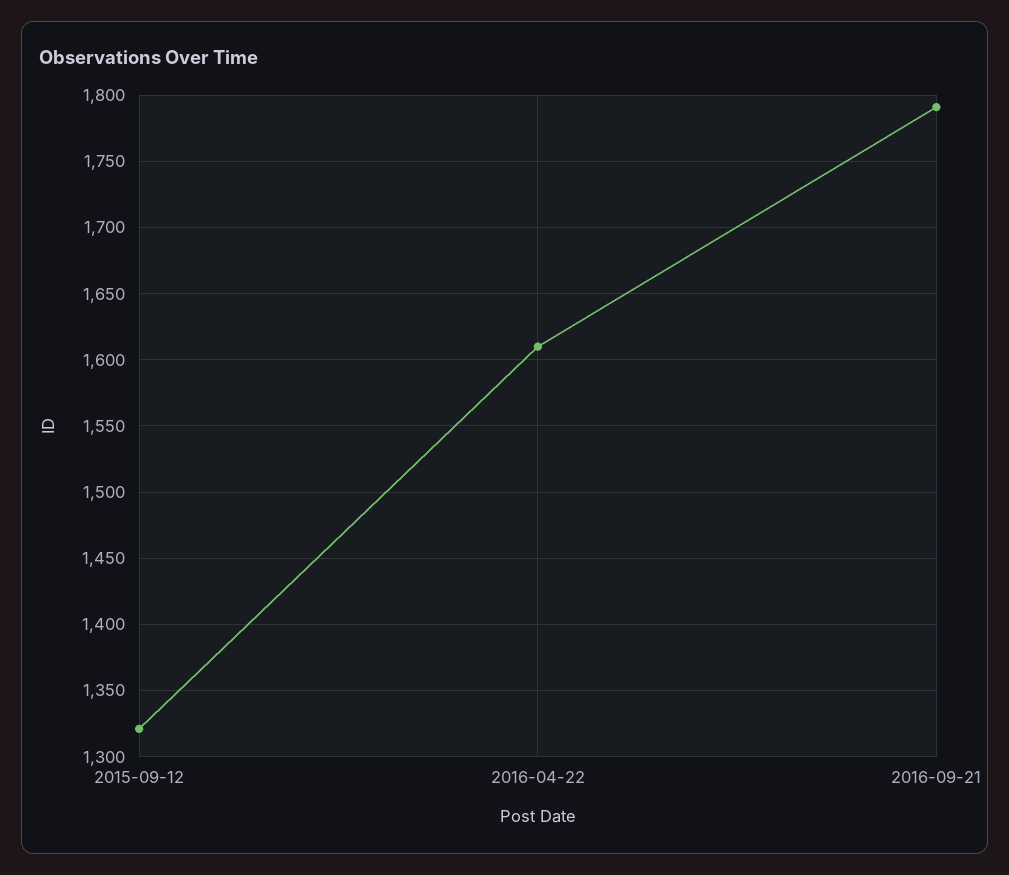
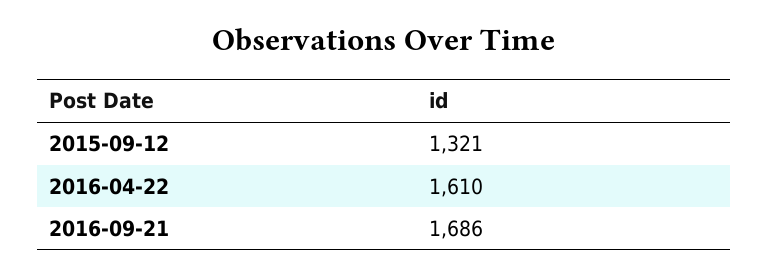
2016-09-21: 1790 -> 1686

